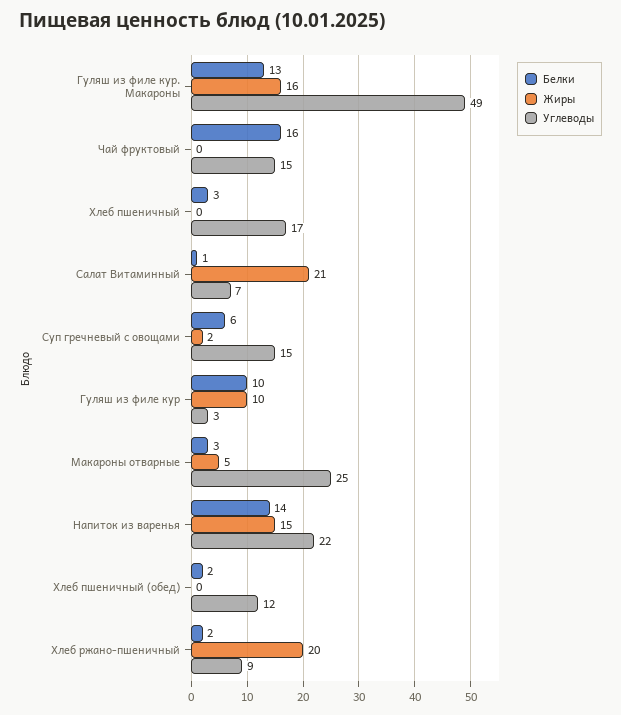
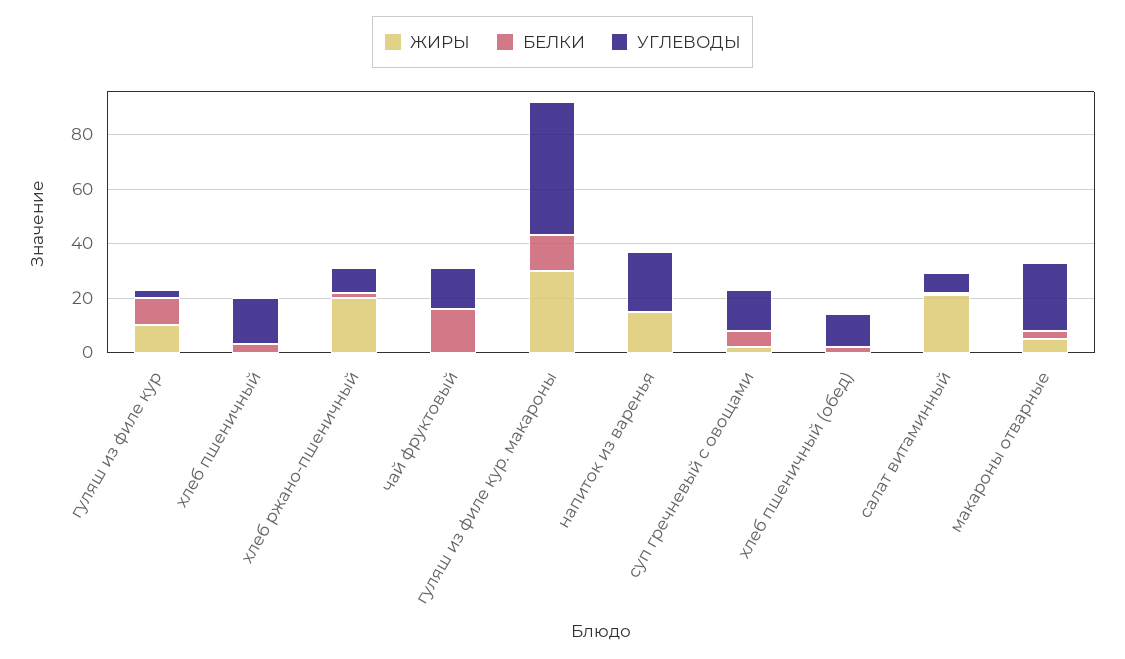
Жиры, Гуляш из филе кур. Макароны: 16 -> 30
Белки, Напиток из варенья: 14 -> 0

